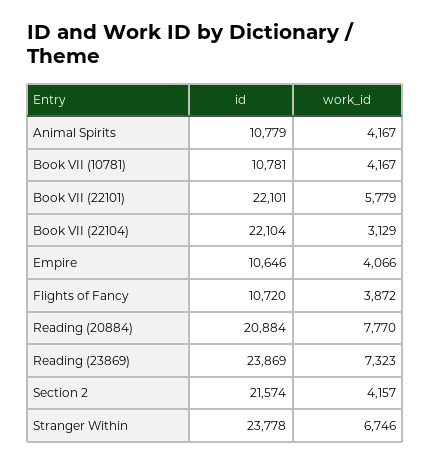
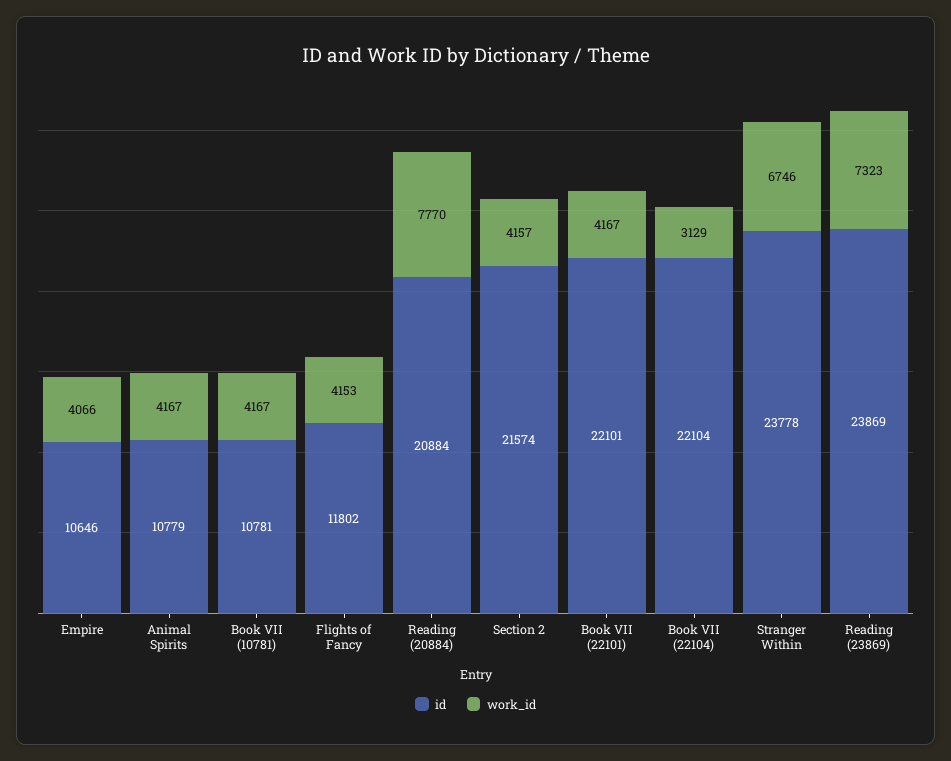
work_id, Book VII (22101): 5779 -> 4167
id, Flights of Fancy: 10720 -> 11802
work_id, Flights of Fancy: 3872 -> 4153

